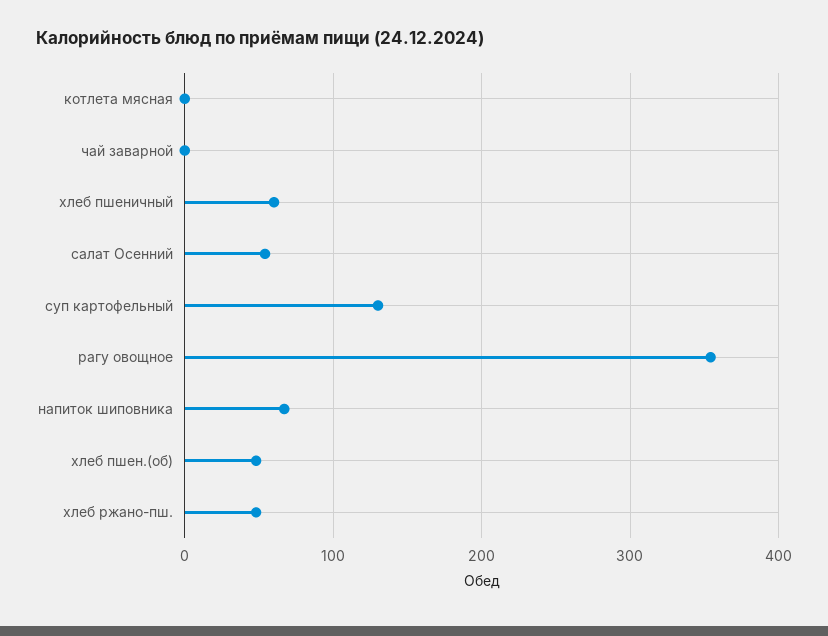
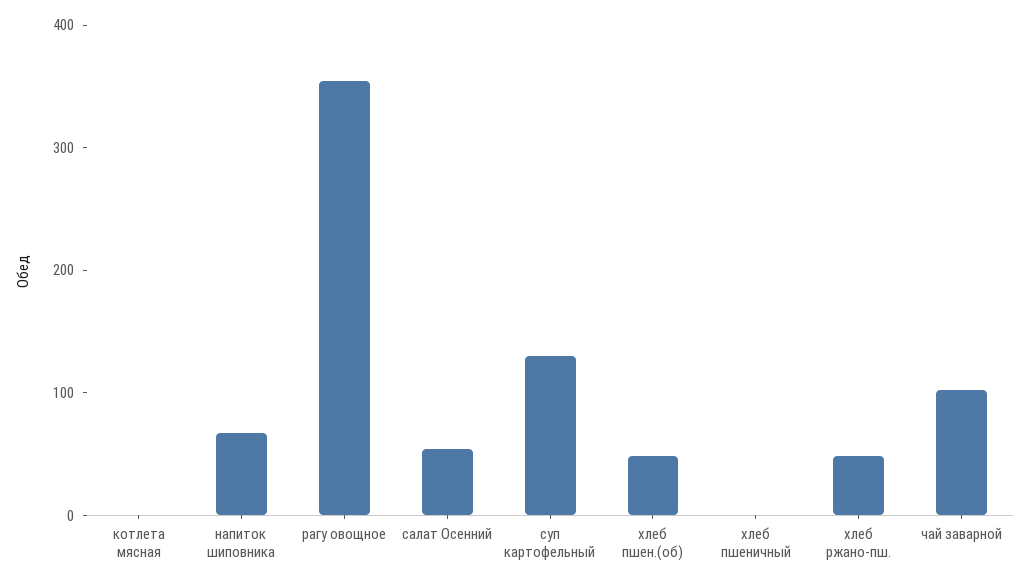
чай заварной: 0 -> 100
хлеб пшеничный: 60 -> 0

